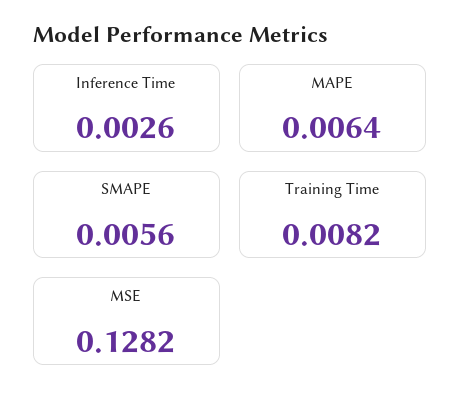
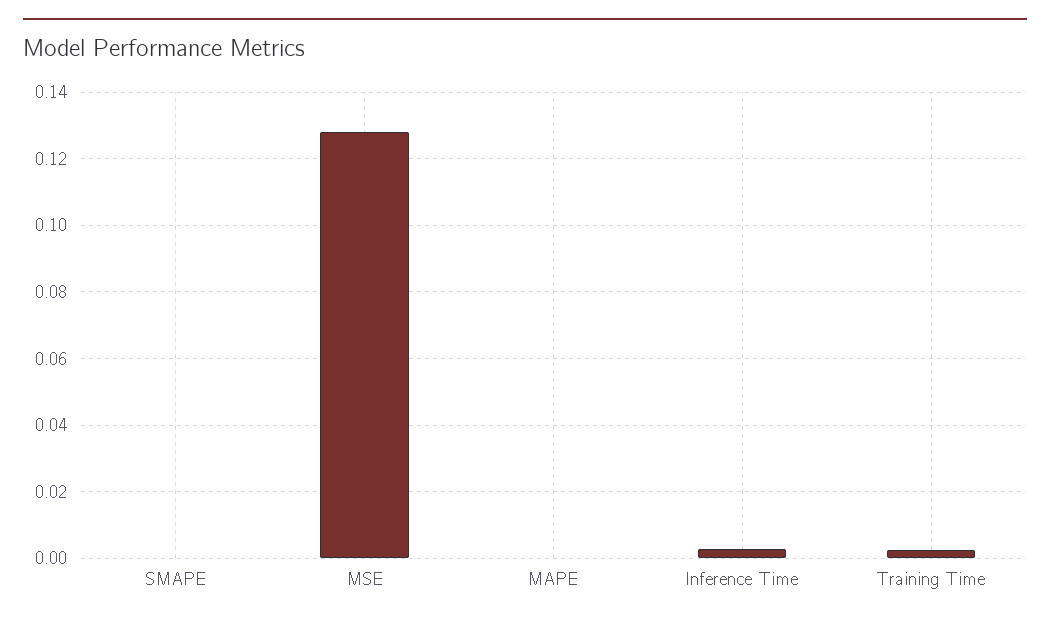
MAPE: 0.0064 -> 0
SMAPE: 0.0056 -> 0
Training Time: 0.0082 -> 0.002

